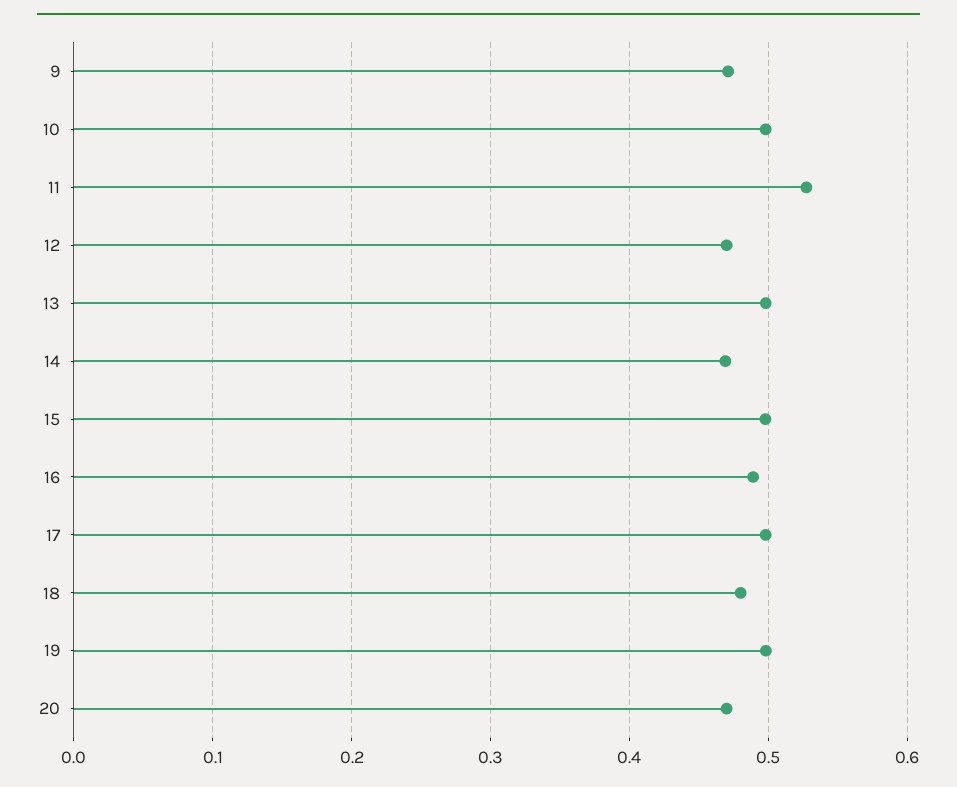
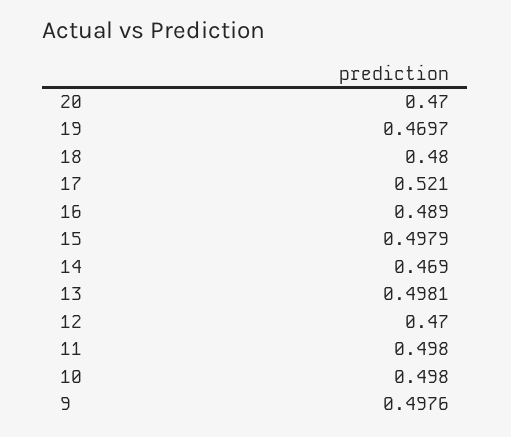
9: 0.47 -> 0.4976
11: 0.53 -> 0.498
17: 0.5 -> 0.521
19: 0.5 -> 0.4697

